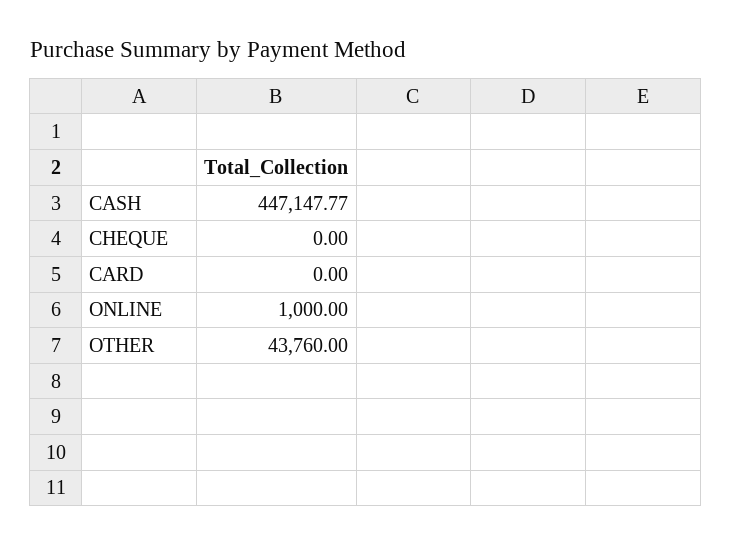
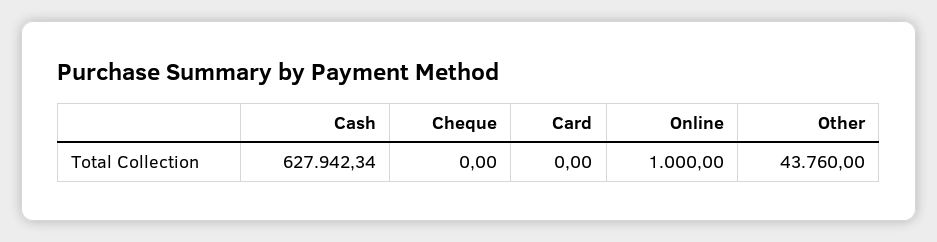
CASH: 447147.77 -> 627942.34

